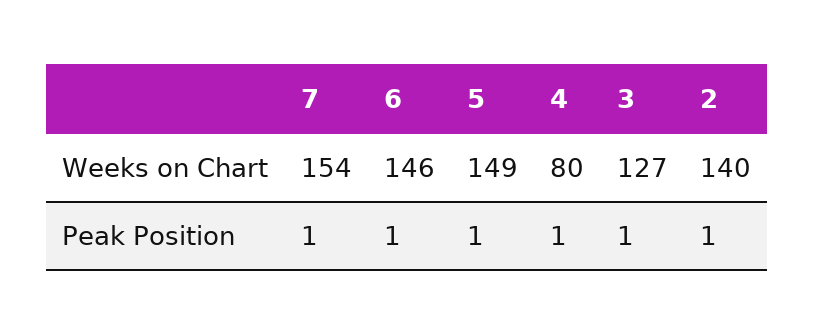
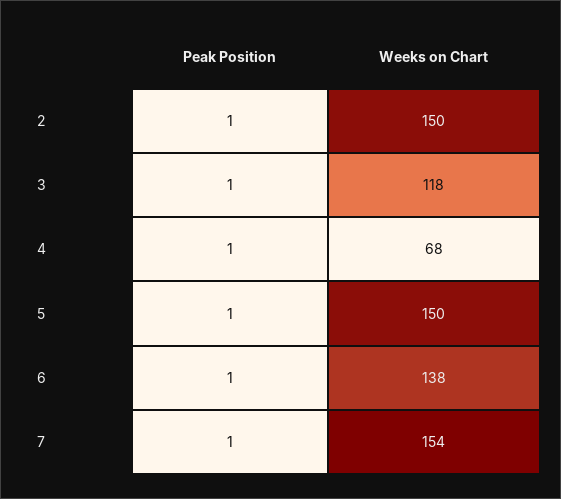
6, Weeks on Chart: 146 -> 138
5, Weeks on Chart: 149 -> 150
4, Weeks on Chart: 80 -> 68
3, Weeks on Chart: 127 -> 118
2, Weeks on Chart: 140 -> 150

